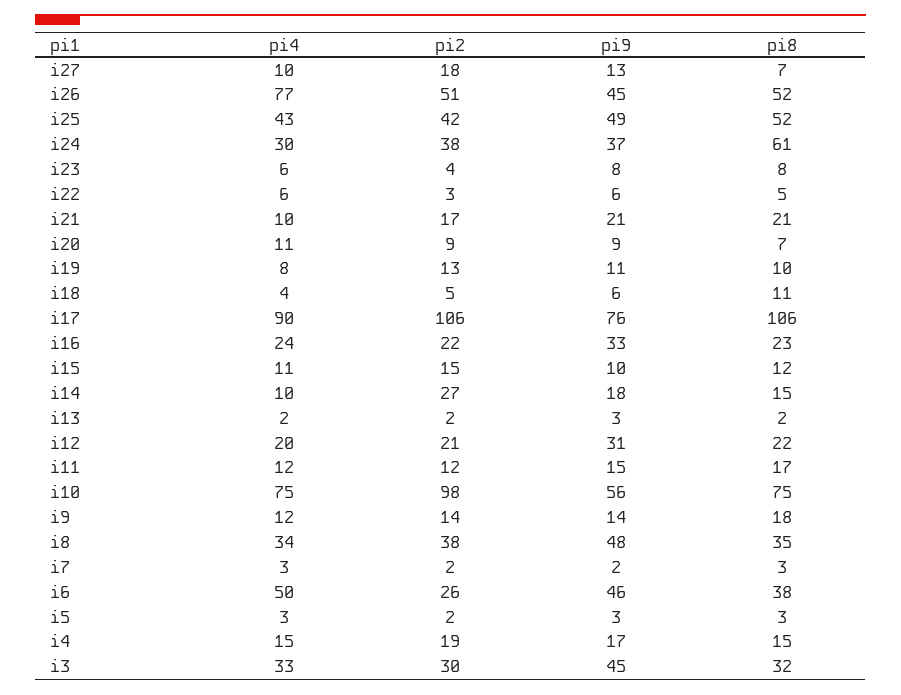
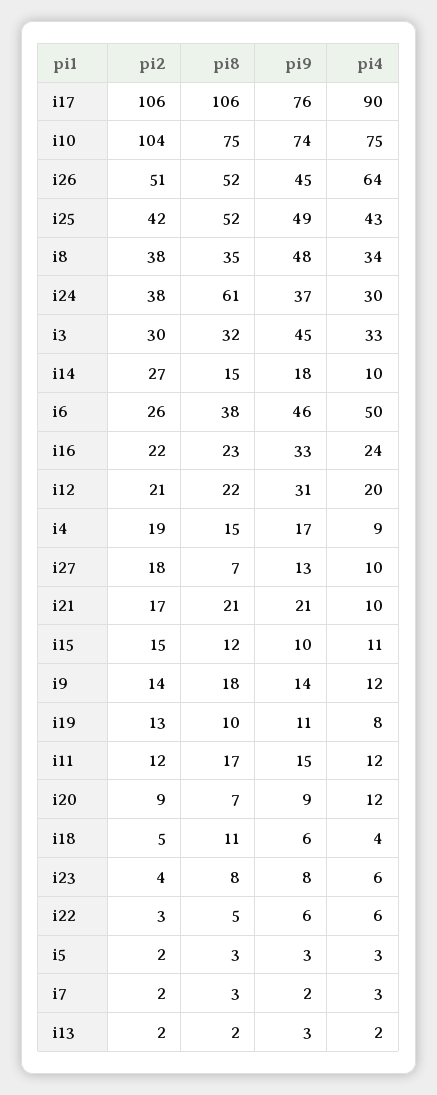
pi4, i26: 77 -> 64
pi4, i20: 11 -> 12
pi2, i10: 98 -> 104
pi9, i10: 56 -> 74
pi4, i4: 15 -> 9

